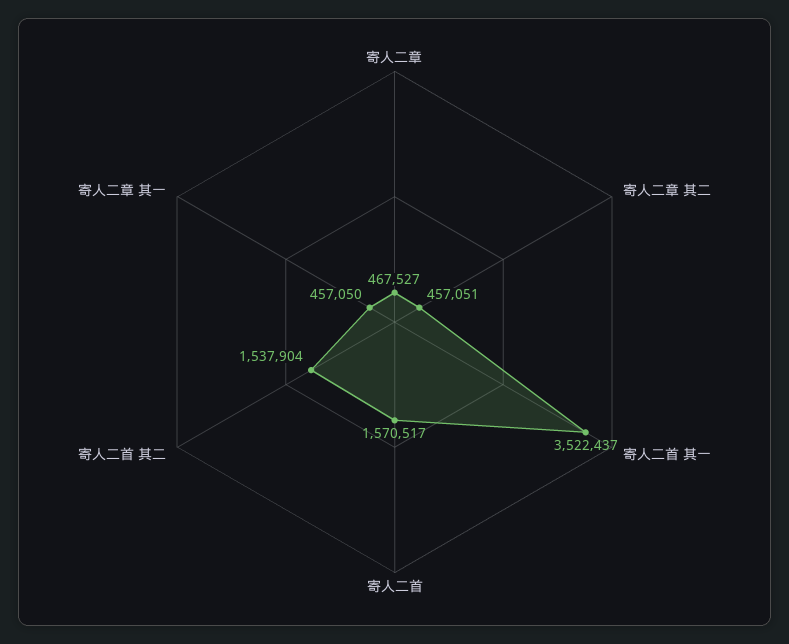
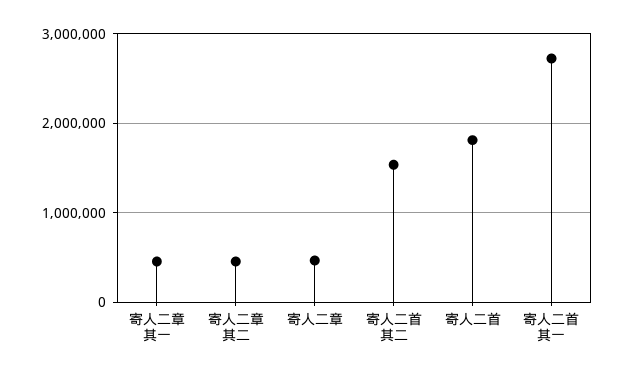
寄人二首 其一: 3522437 -> 2700000
寄人二首: 1570517 -> 1800000

